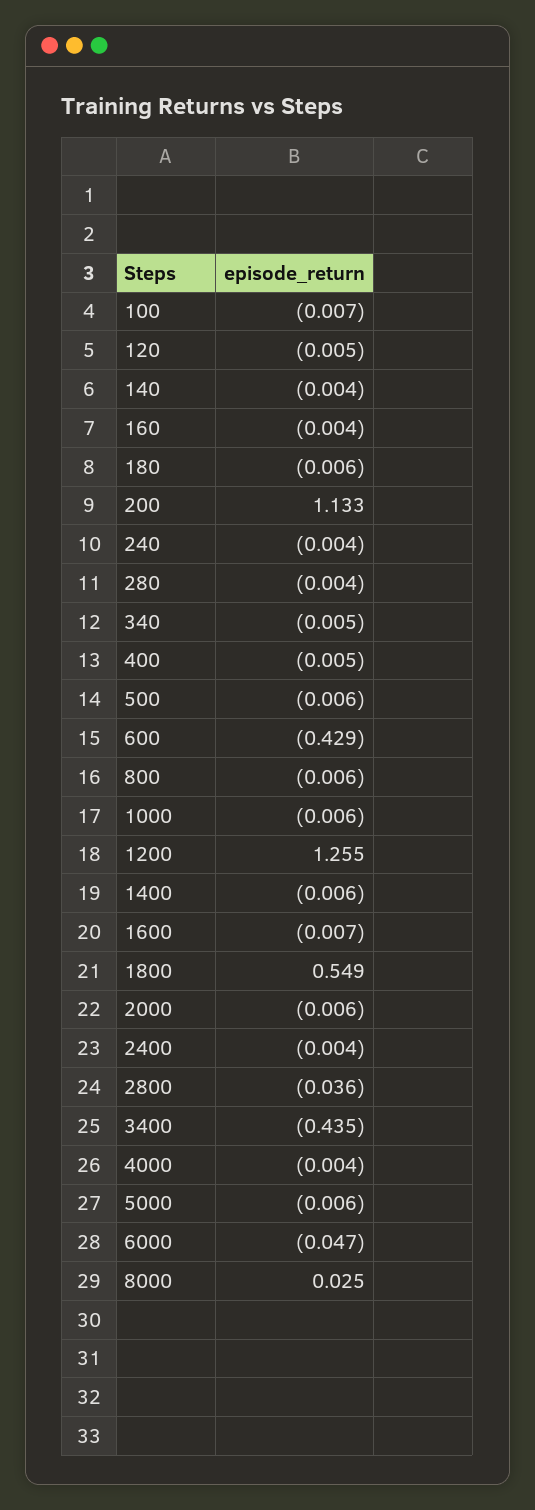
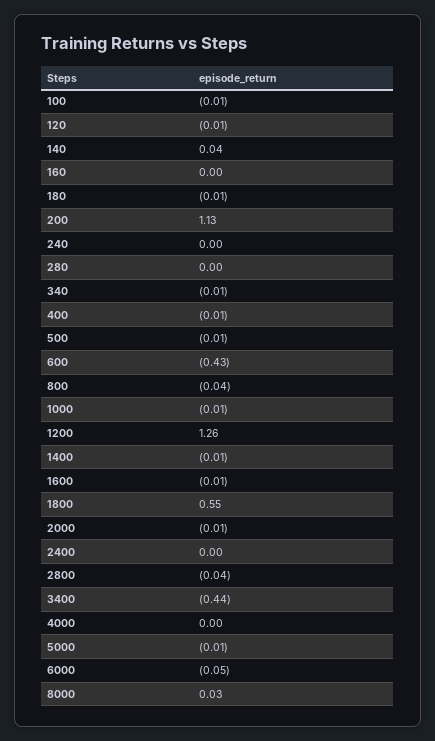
140: -0.004 -> 0.04
800: -0.006 -> -0.04

